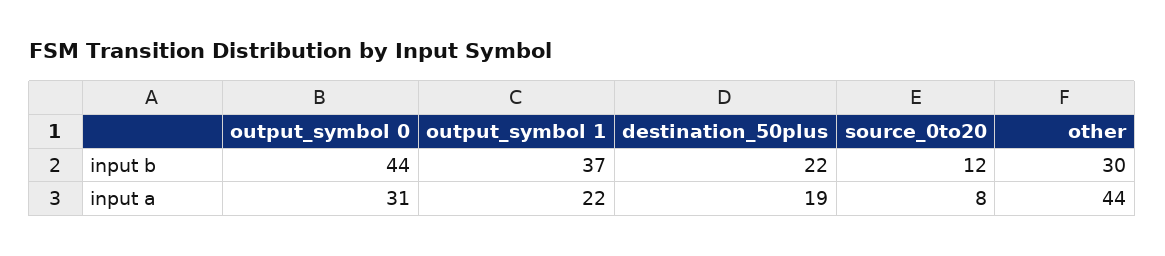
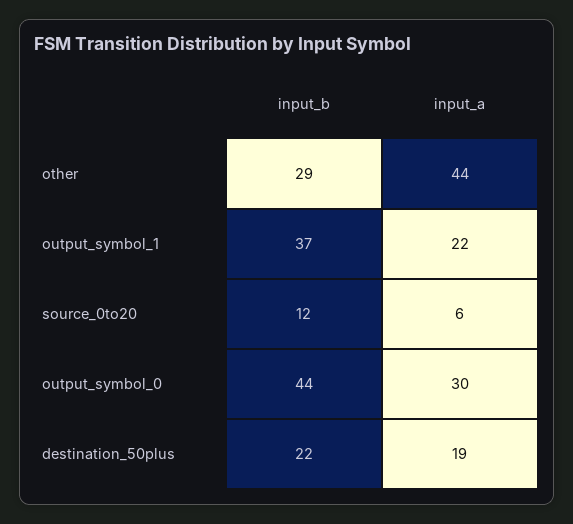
other, input b: 30 -> 29
output_symbol 0, input a: 31 -> 30
source_0to20, input a: 8 -> 6

